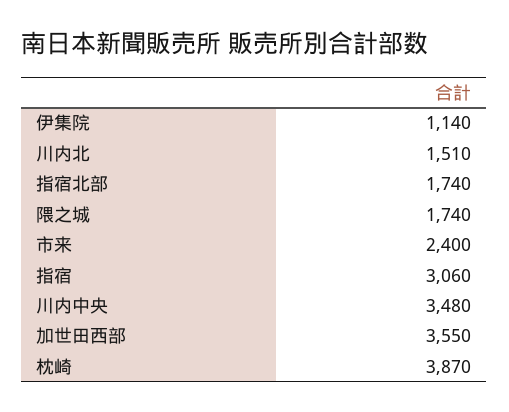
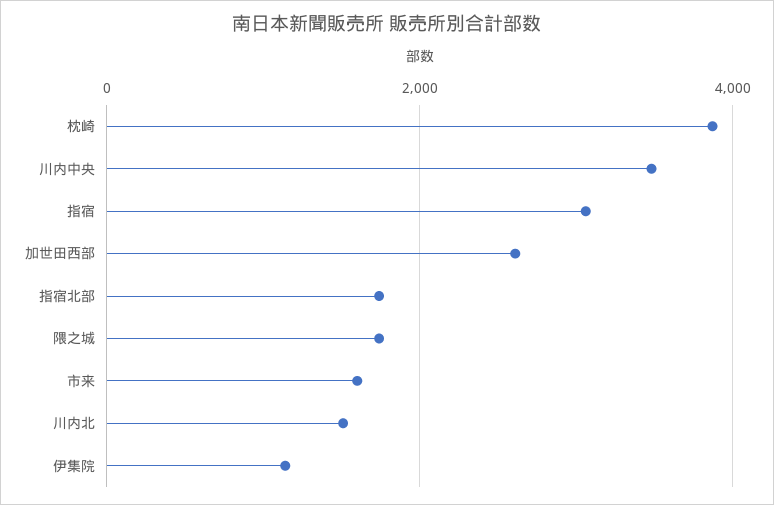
市来: 2400 -> 1600
加世田西部: 3550 -> 2600

